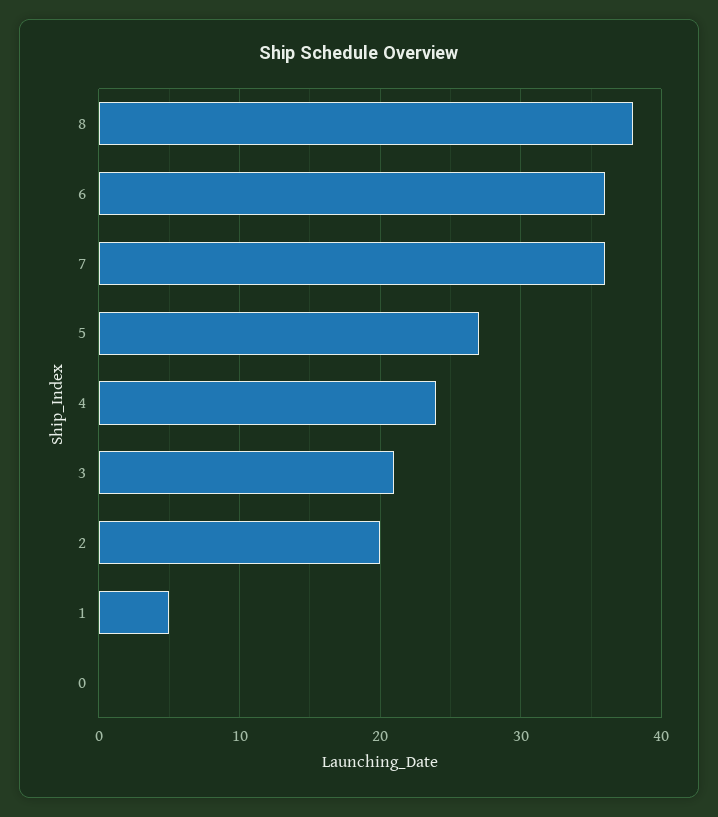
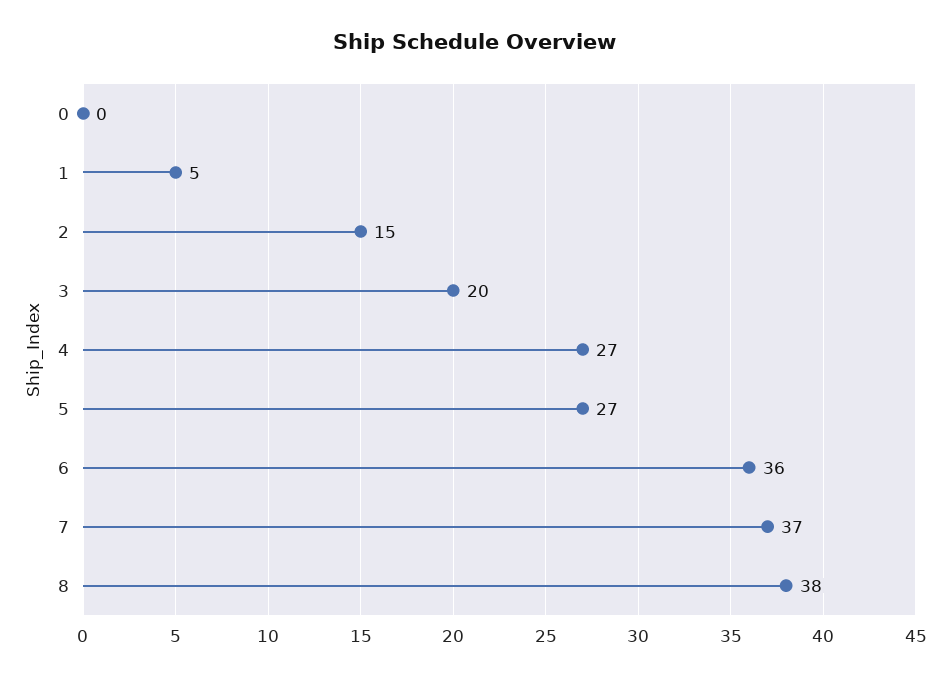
7: 36 -> 37
4: 24 -> 27
3: 21 -> 20
2: 20 -> 15

